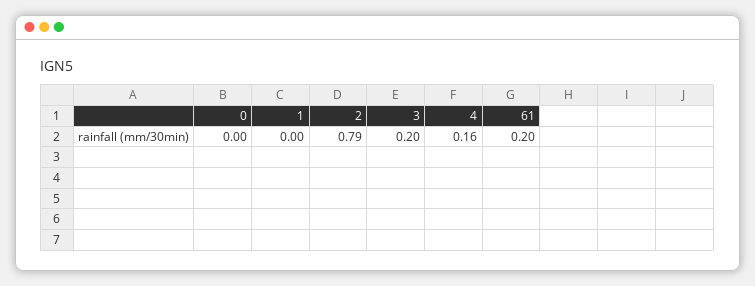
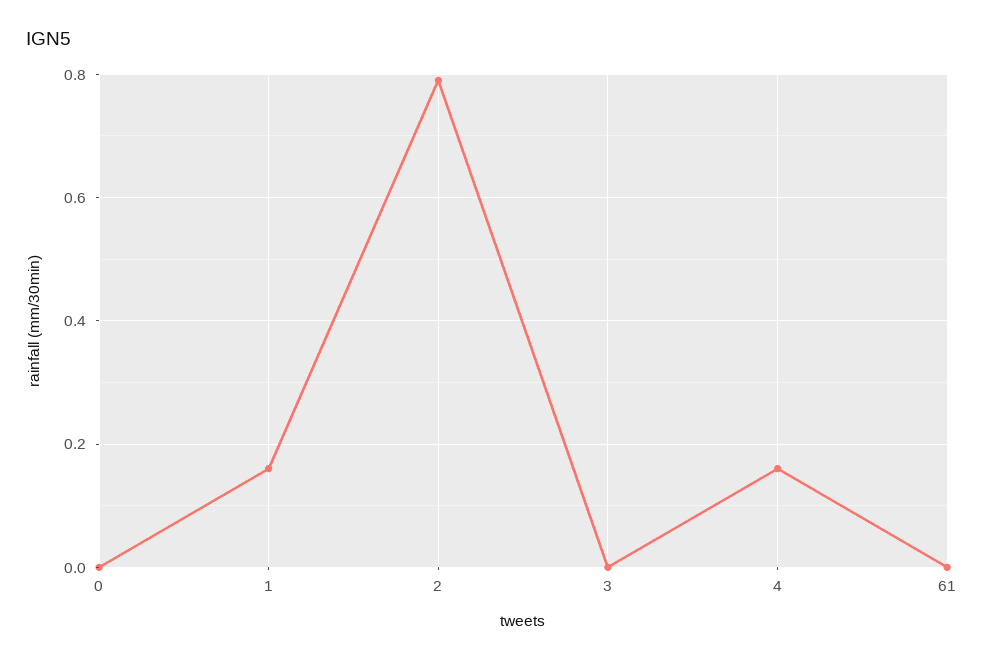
1: 0 -> 0.15
3: 0.2 -> 0
61: 0.2 -> 0

